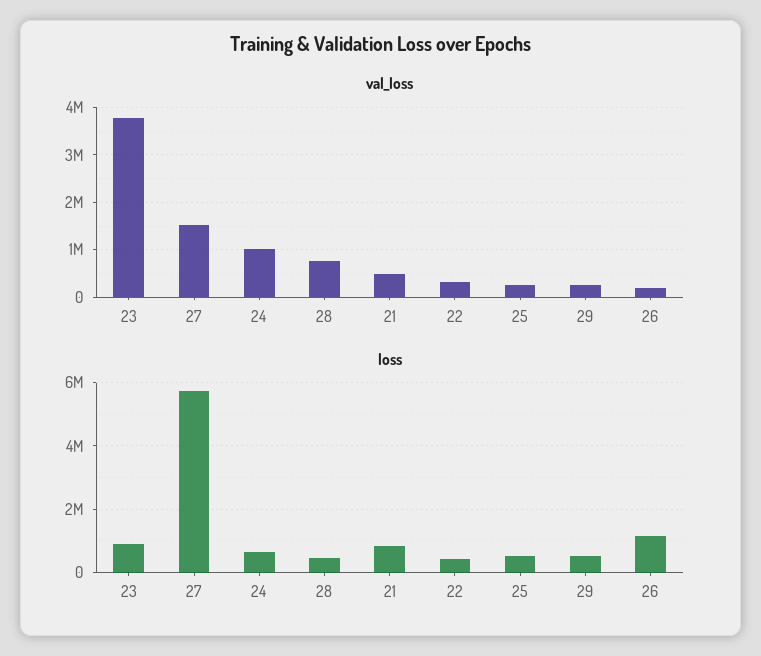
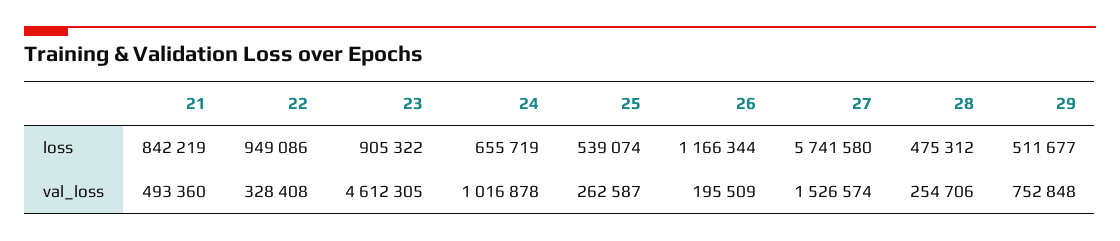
val_loss, 23: 3800000 -> 4612305
val_loss, 28: 800000 -> 254706
val_loss, 29: 200000 -> 752848
loss, 22: 400000 -> 949086

